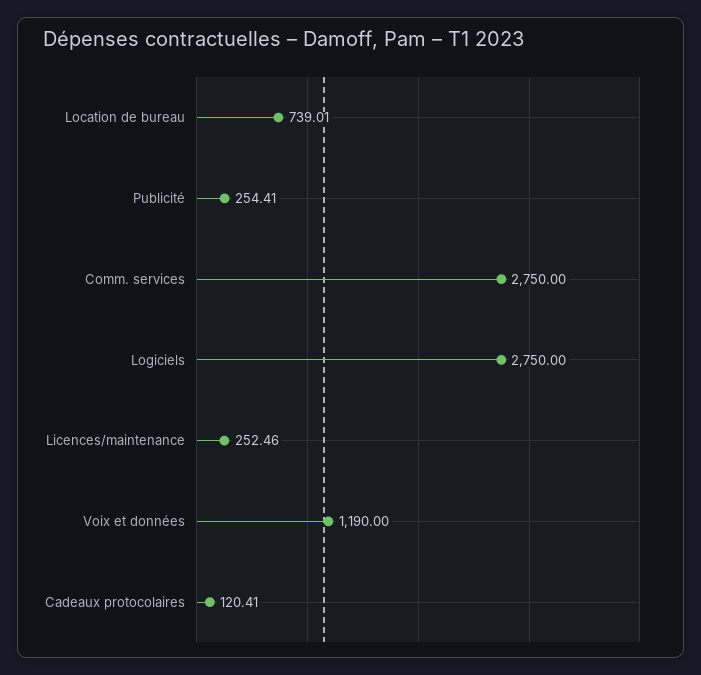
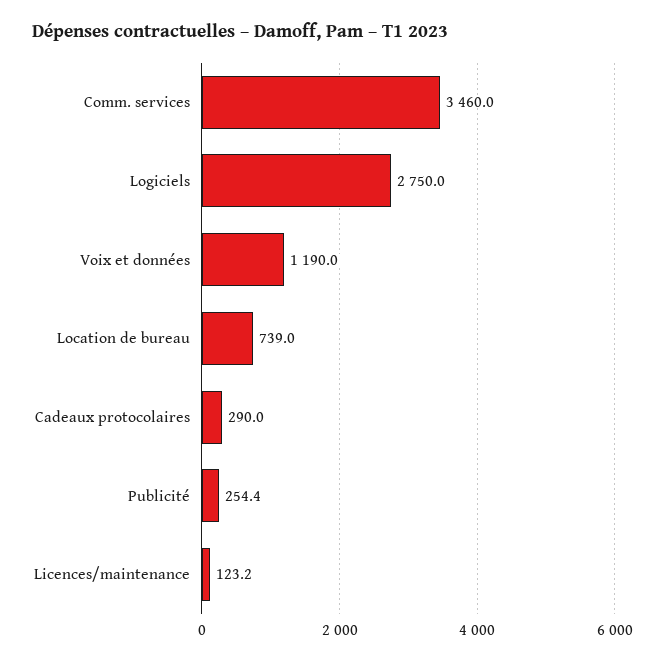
Comm. services: 2750 -> 3460
Licences/maintenance: 252.46 -> 123.2
Cadeaux protocolaires: 120.41 -> 290

